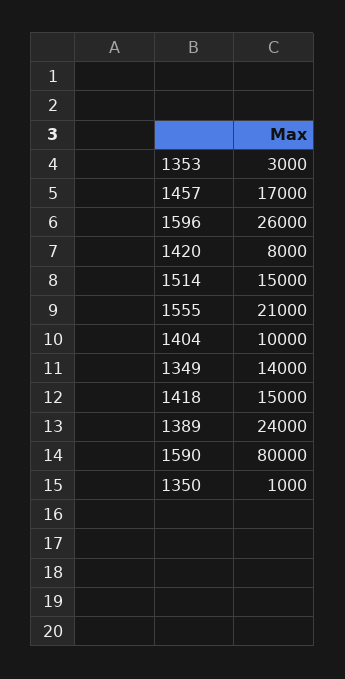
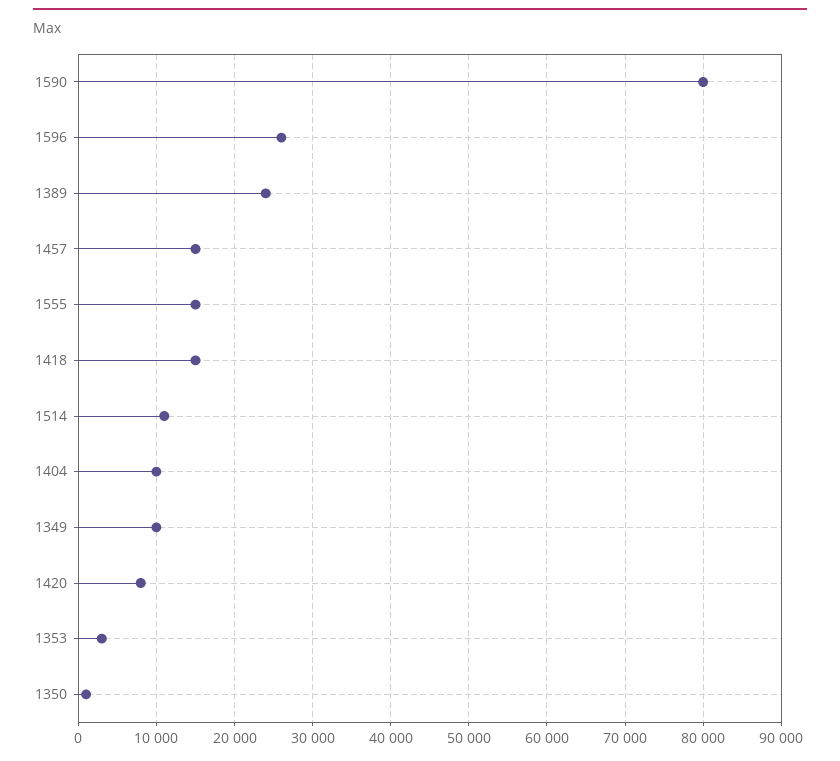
1457: 17000 -> 15000
1514: 15000 -> 11000
1555: 21000 -> 15000
1349: 14000 -> 10000

